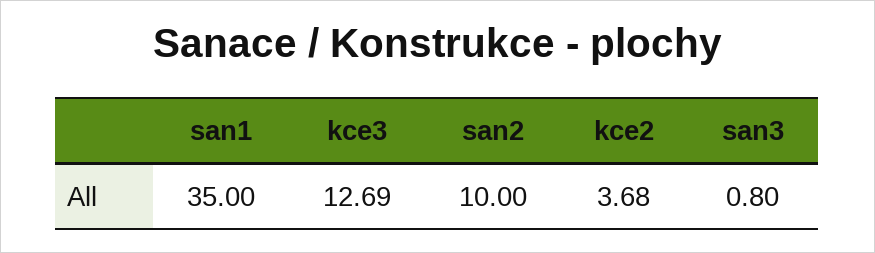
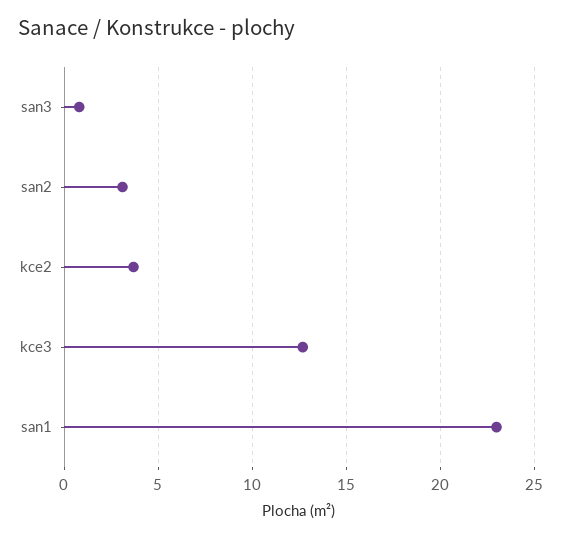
san1: 35 -> 23
san2: 10 -> 3

